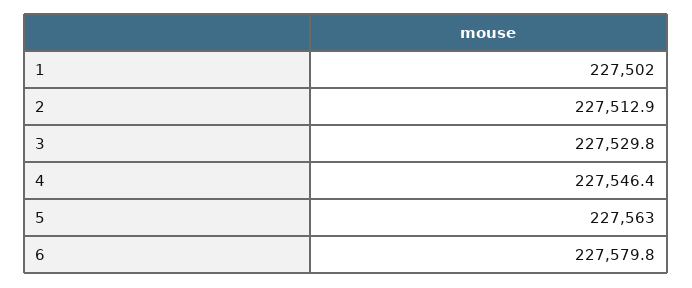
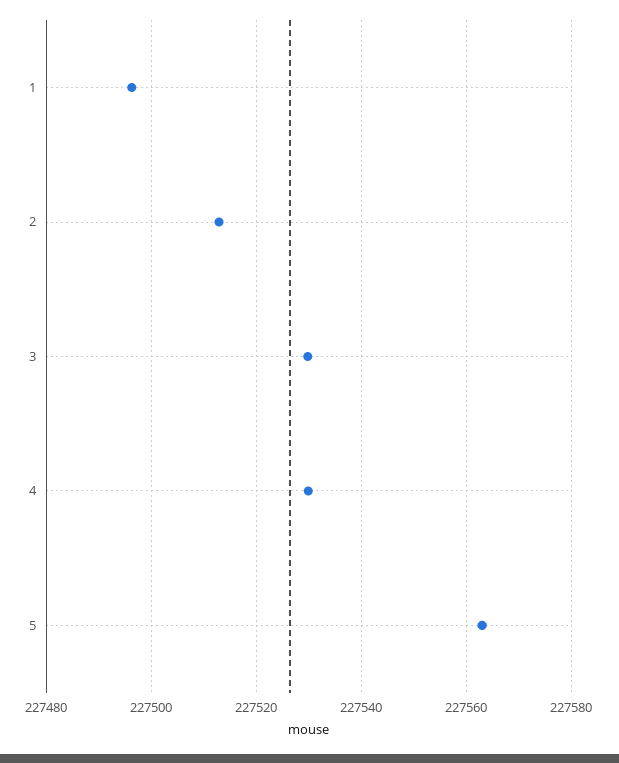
1: 227502 -> 227496
4: 227546.4 -> 227530
6: 227579.8 -> none

